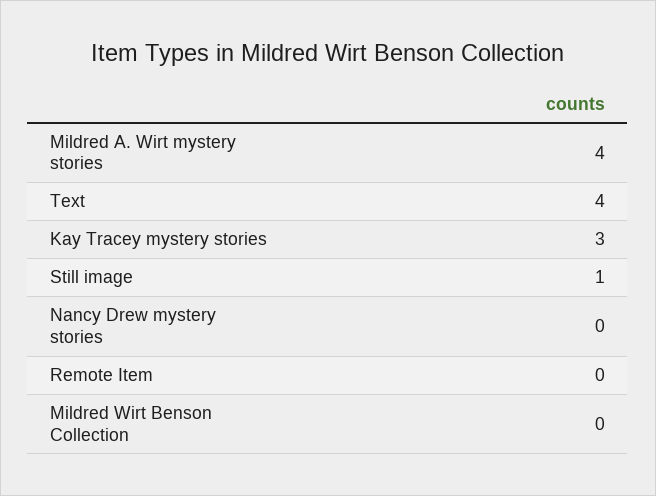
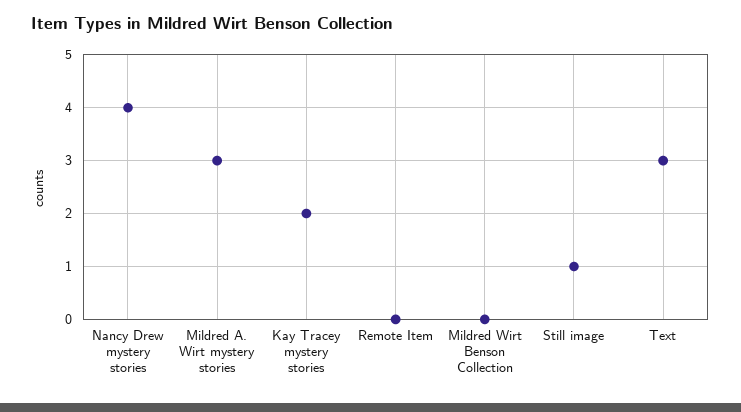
Mildred A. Wirt mystery stories: 4 -> 3
Text: 4 -> 3
Kay Tracey mystery stories: 3 -> 2
Nancy Drew mystery stories: 0 -> 4

